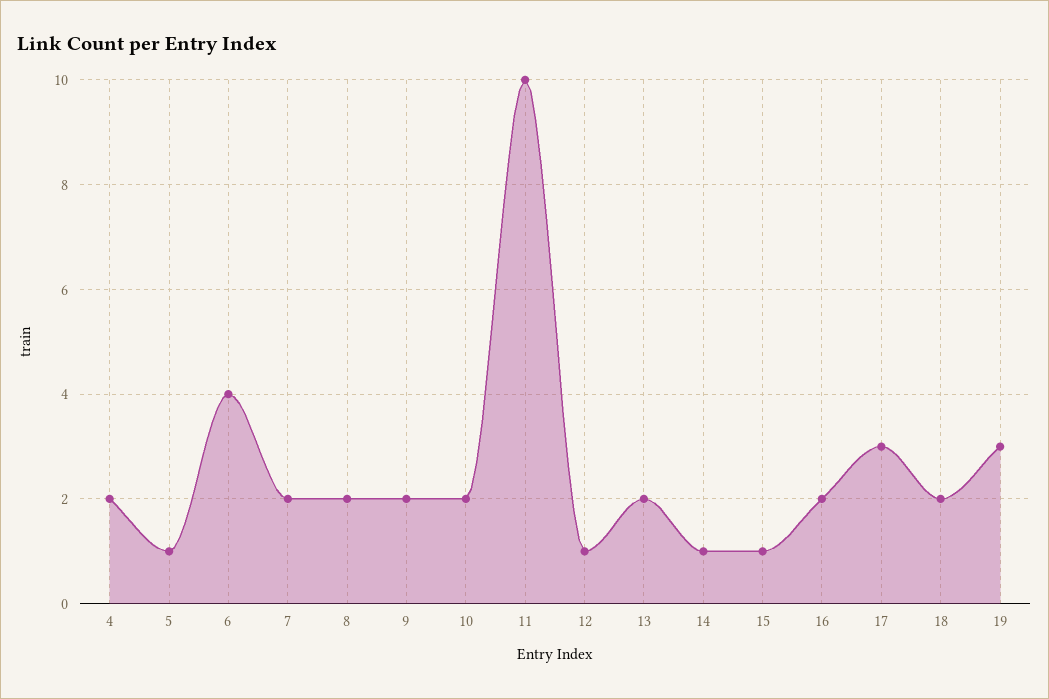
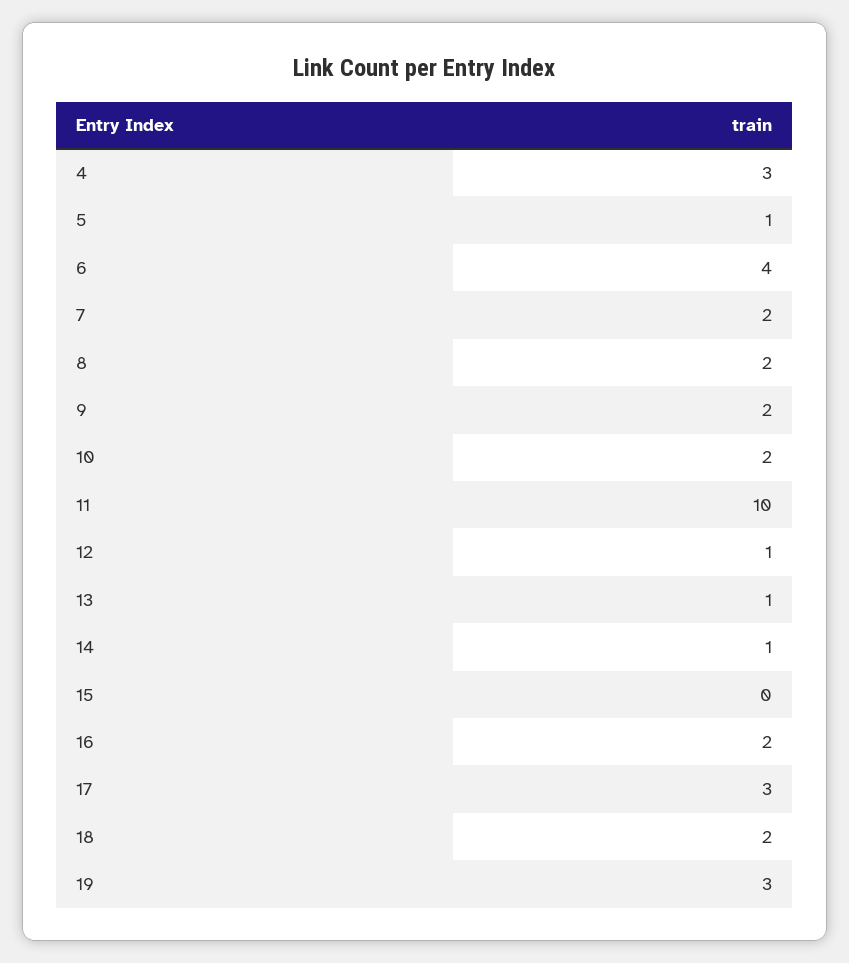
4: 2 -> 3
13: 2 -> 1
15: 1 -> 0

